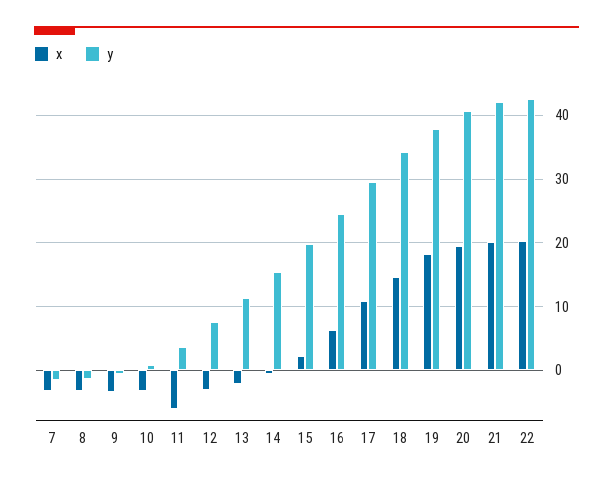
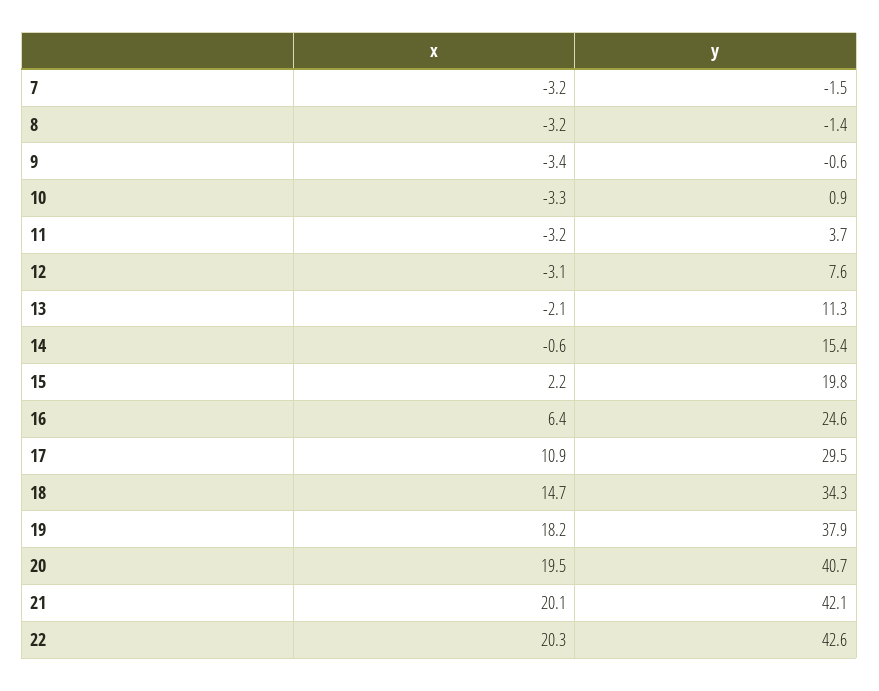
x, 11: -6 -> -3.2

